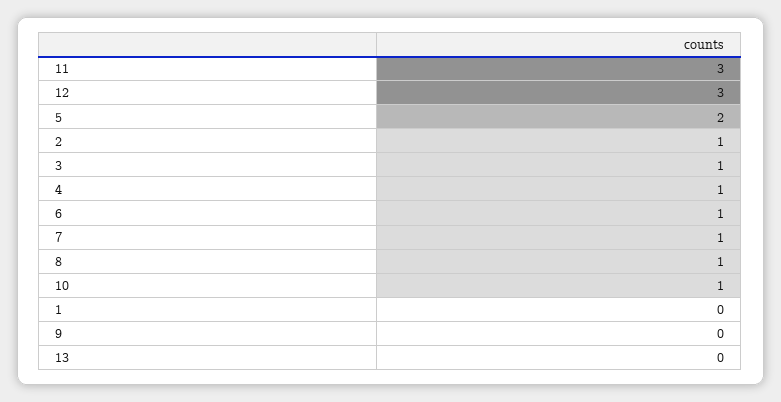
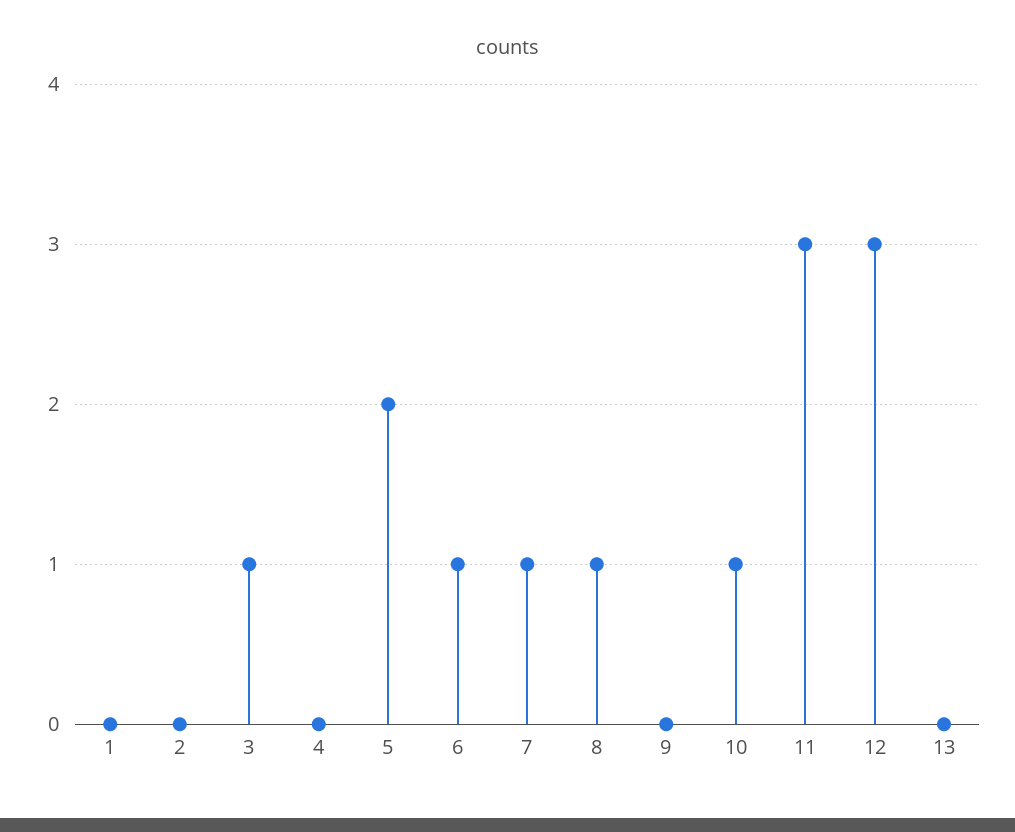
2: 1 -> 0
4: 1 -> 0

